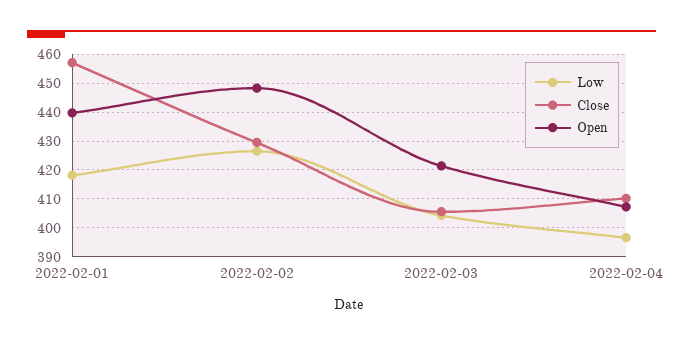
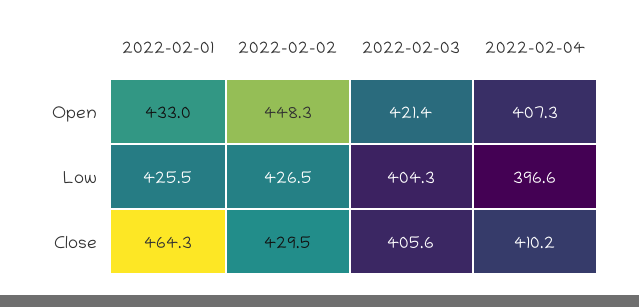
Low, 2022-02-01: 417.5 -> 425.5
Close, 2022-02-01: 457.5 -> 464.3
Open, 2022-02-01: 440 -> 433

